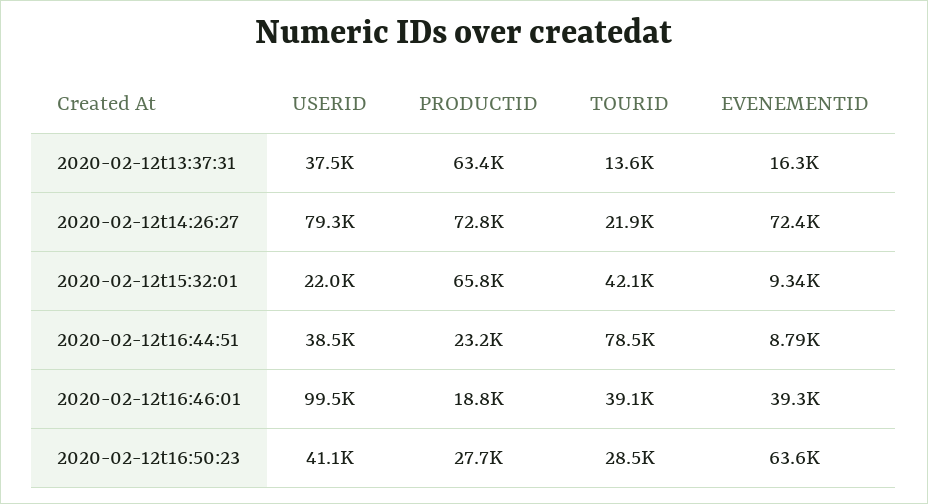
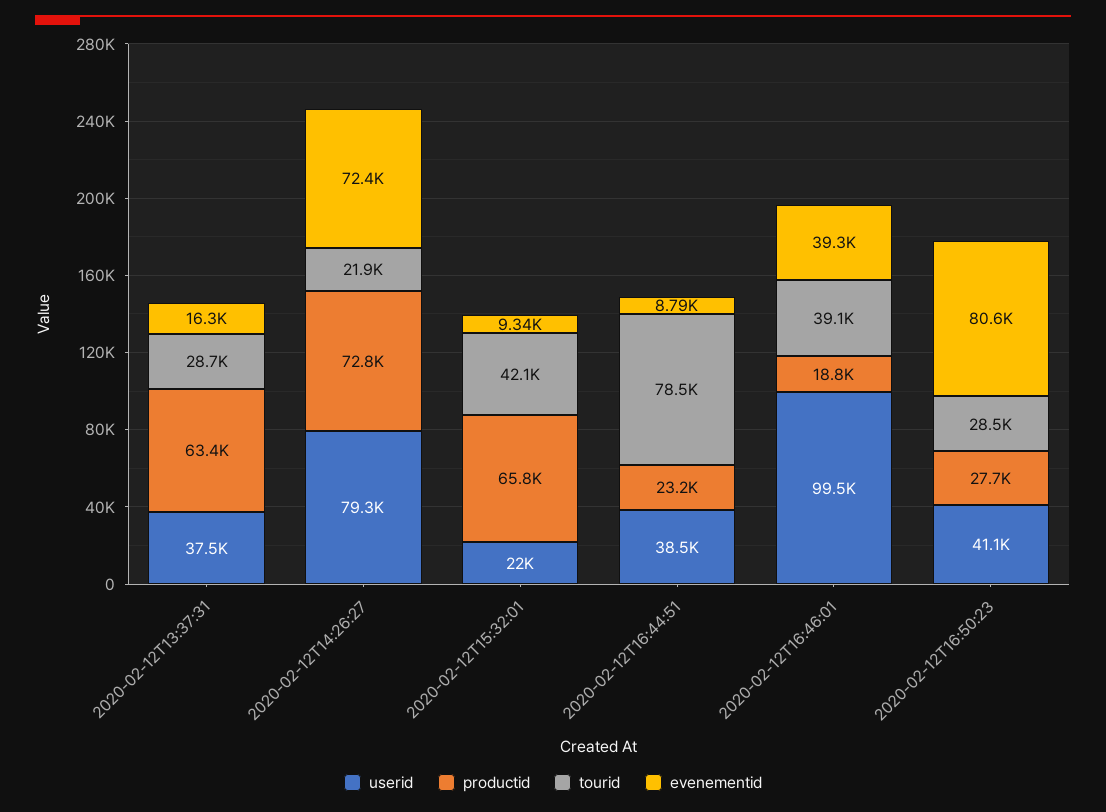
TOURID, 2020-02-12t13:37:31: 13600 -> 28700
EVENEMENTID, 2020-02-12t16:50:23: 63600 -> 80600

